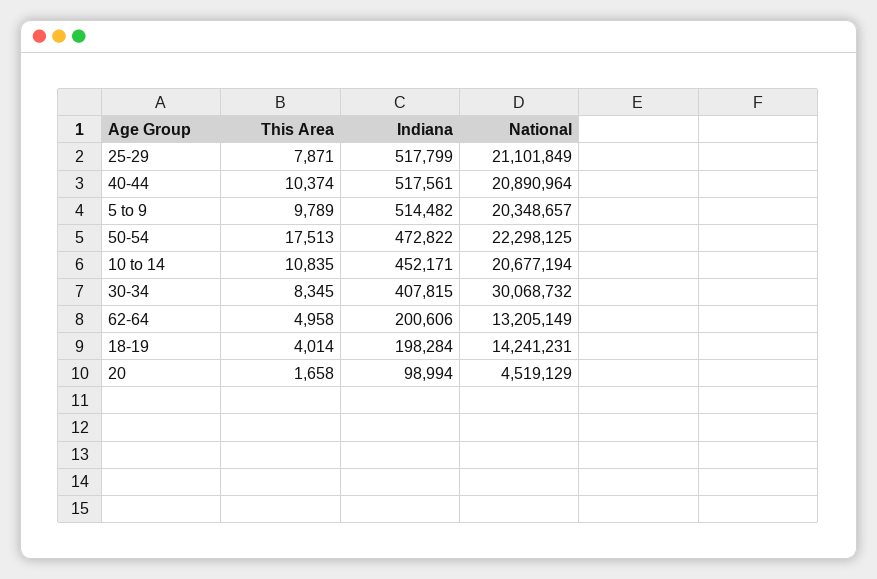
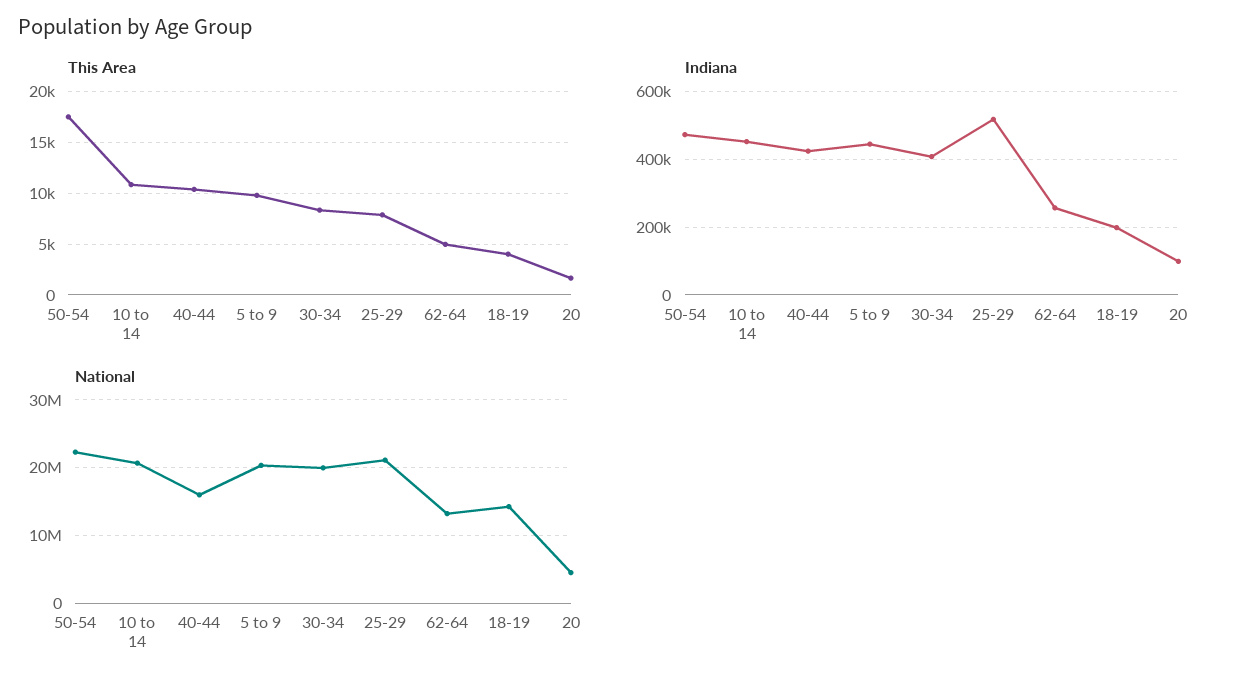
Indiana, 40-44: 517561 -> 420000
National, 40-44: 20890964 -> 16000000
Indiana, 5 to 9: 514482 -> 440000
National, 30-34: 30068732 -> 20000000
Indiana, 62-64: 200606 -> 260000

